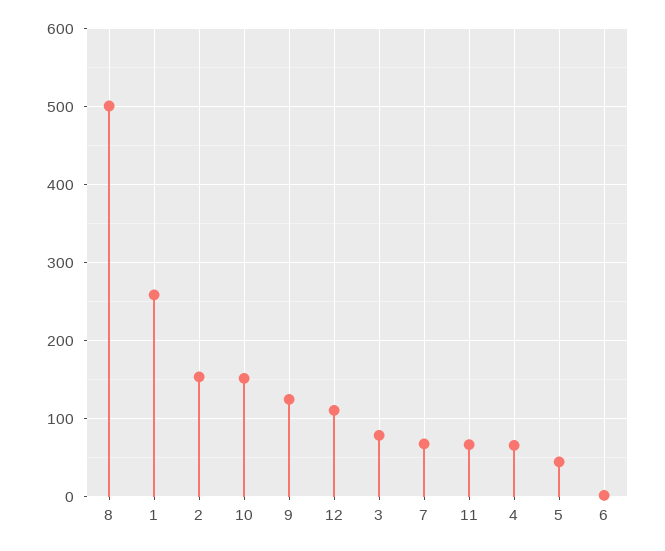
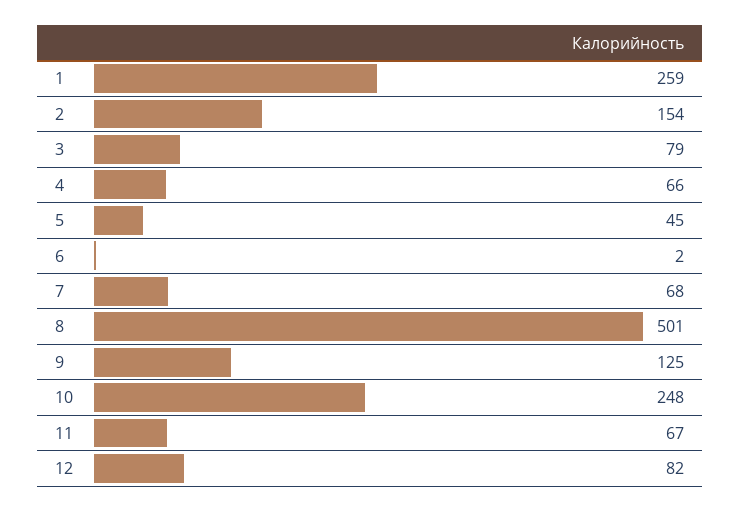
10: 150 -> 248
12: 110 -> 82

